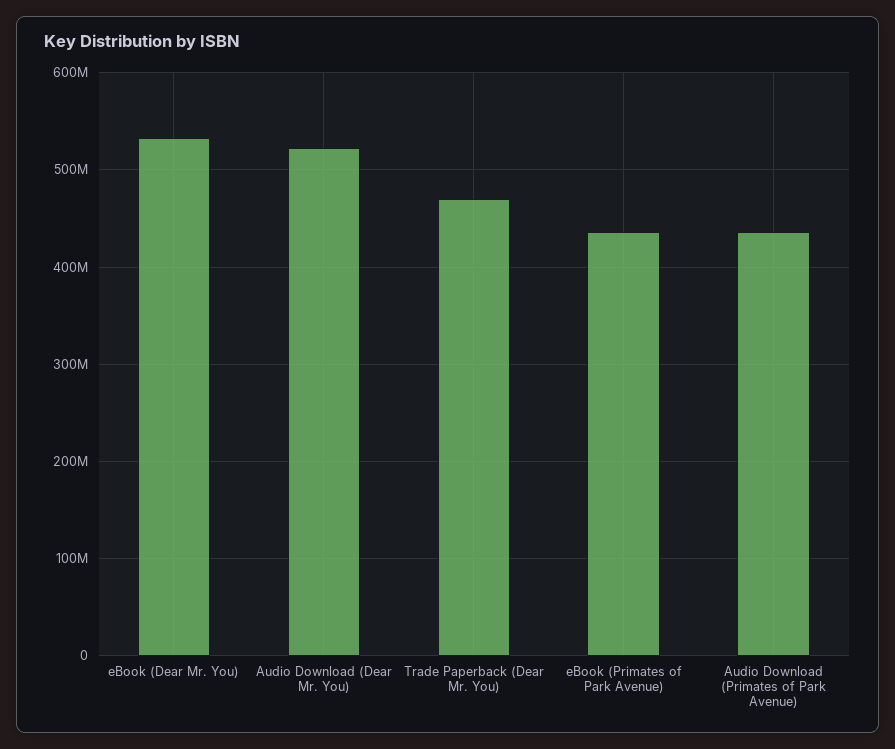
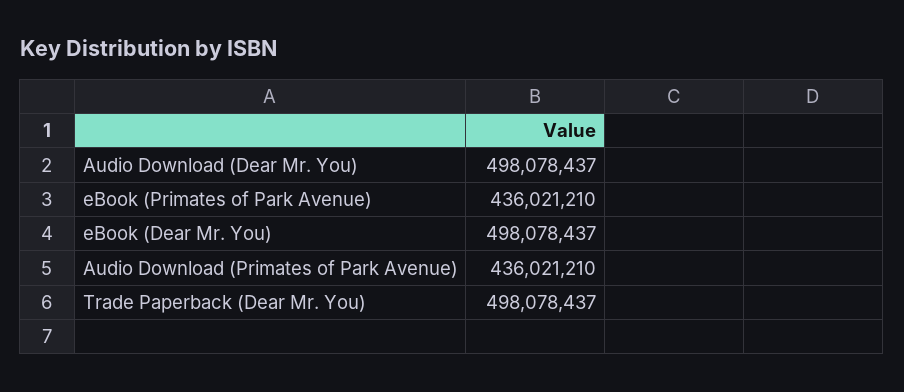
eBook (Dear Mr. You): 530000000 -> 498078437
Audio Download (Dear Mr. You): 520000000 -> 498078437
Trade Paperback (Dear Mr. You): 470000000 -> 498078437

